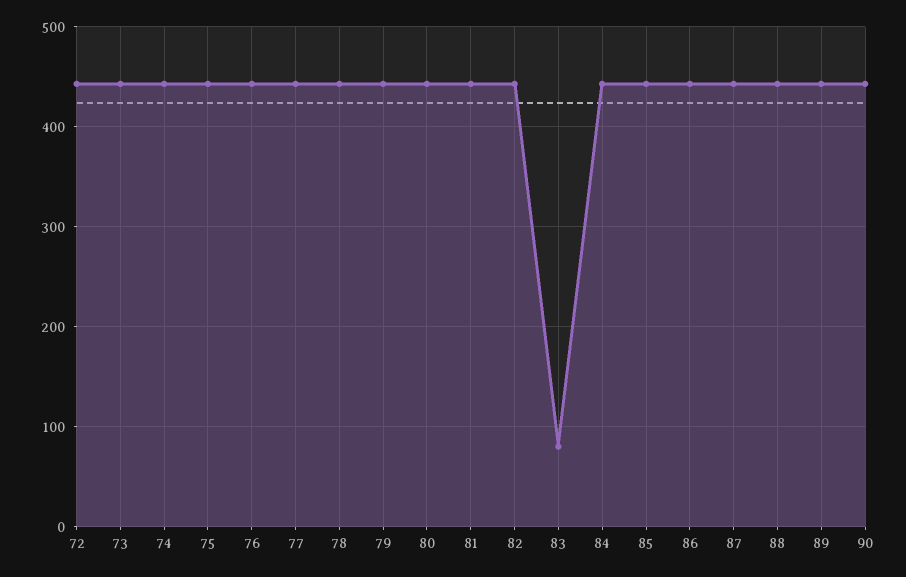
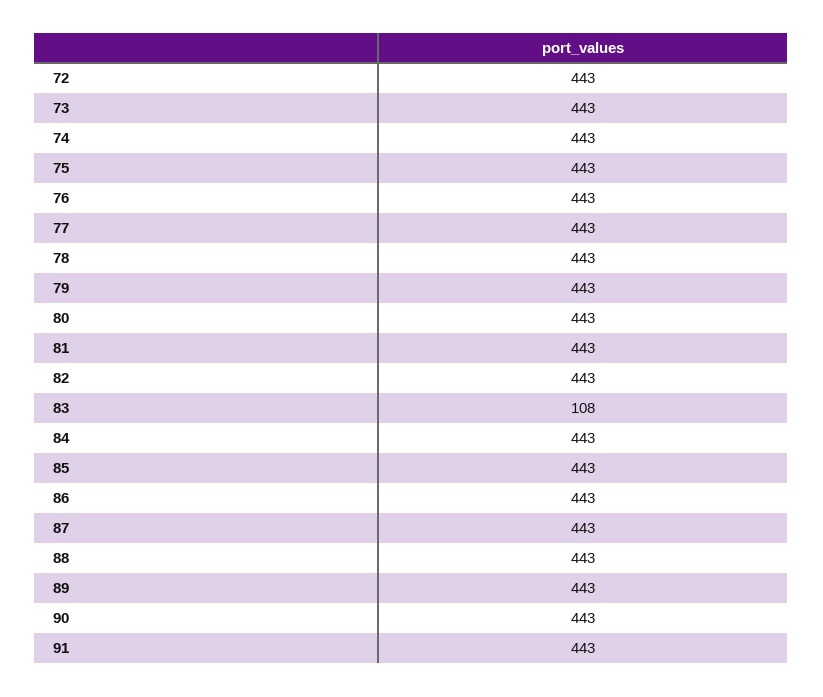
83: 80 -> 108
91: none -> 443

